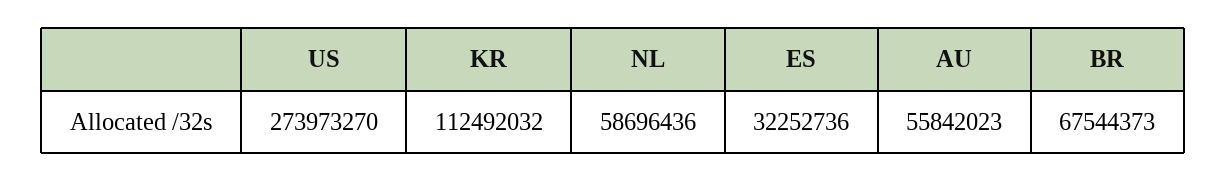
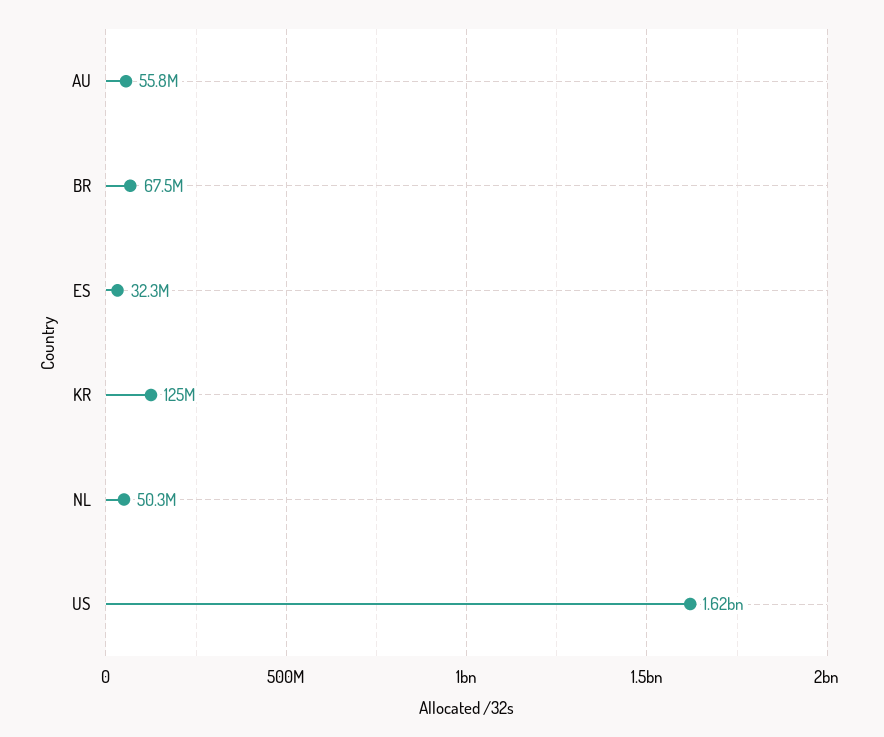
US: 273973270 -> 1620000000
KR: 112492032 -> 125000000
NL: 58696436 -> 50300000

